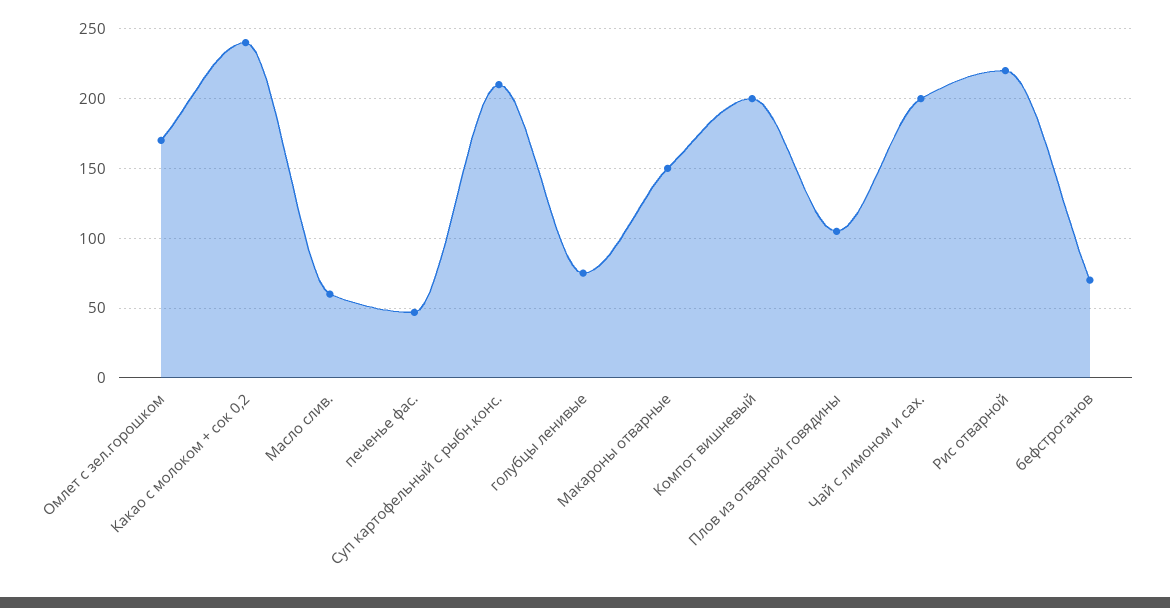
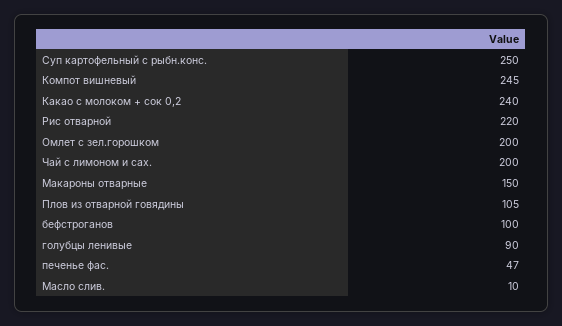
Омлет с зел.горошком: 170 -> 200
Масло слив.: 60 -> 10
Суп картофельный с рыбн.конс.: 210 -> 250
голубцы ленивые: 75 -> 90
Компот вишневый: 200 -> 245
бефстроганов: 70 -> 100

